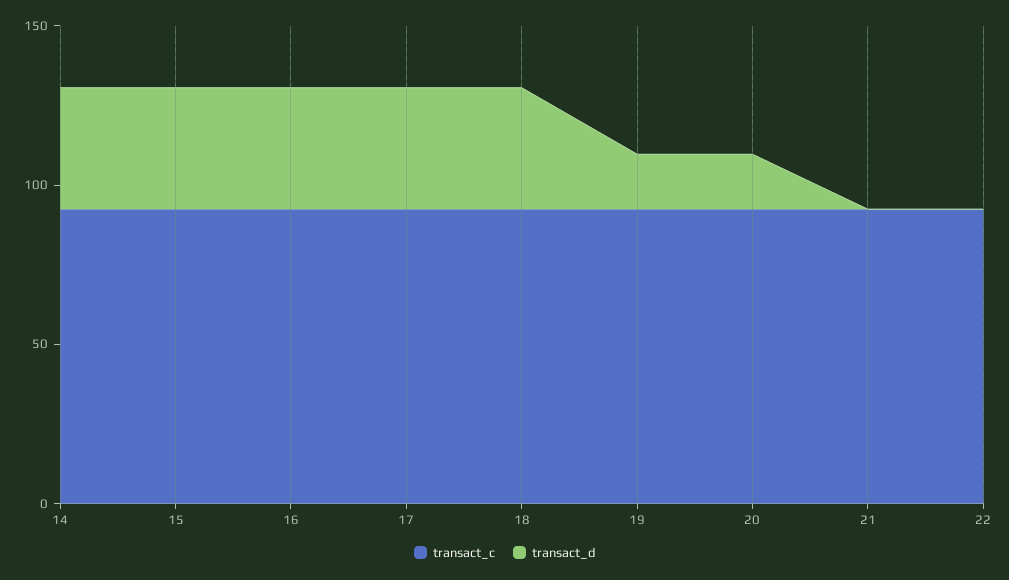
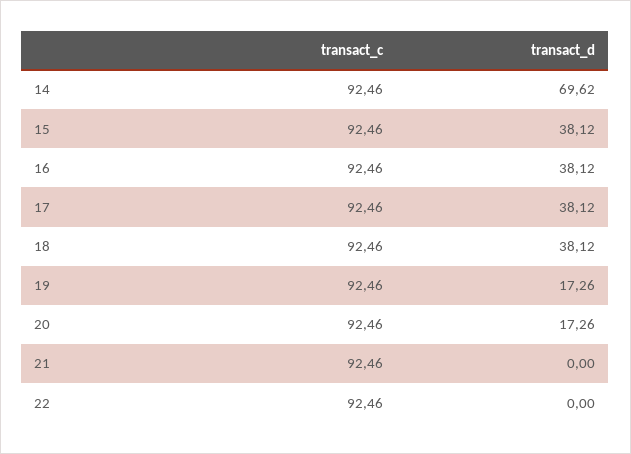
transact_d, 14: 40 -> 69.62

